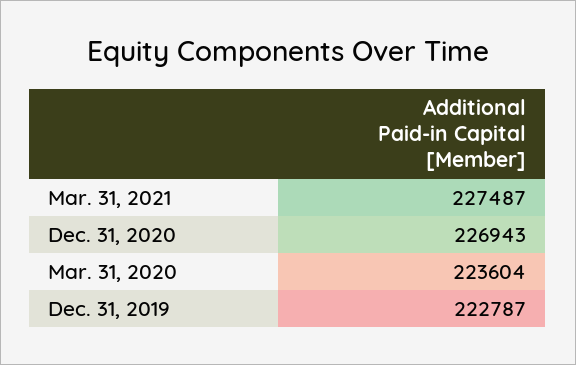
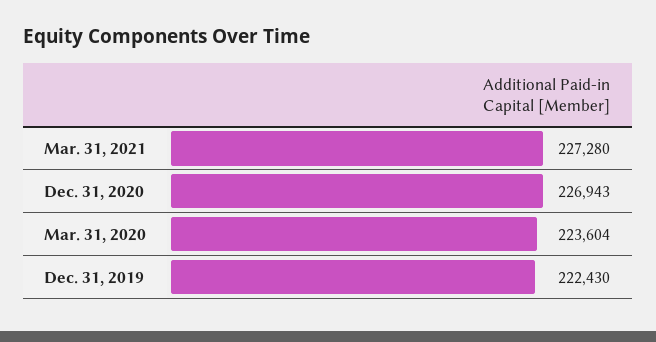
Mar. 31, 2021: 227487 -> 227280
Dec. 31, 2019: 222787 -> 222430

